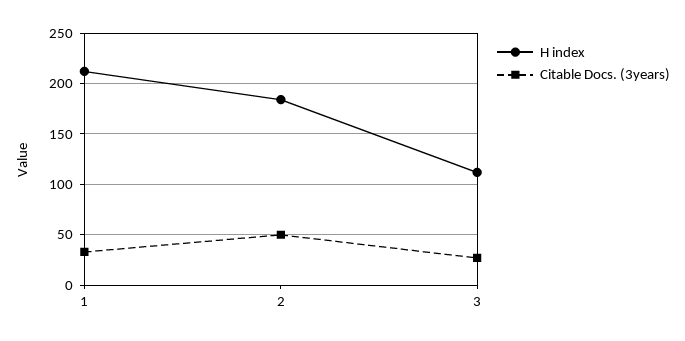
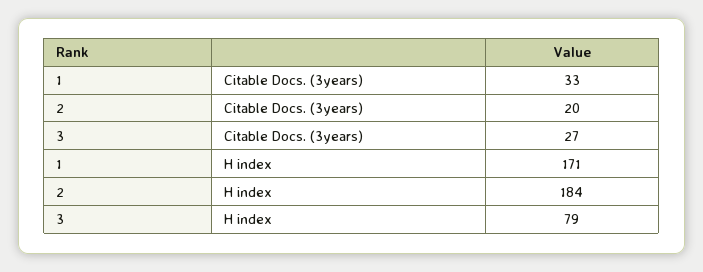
H index, 1: 210 -> 171
Citable Docs. (3years), 2: 50 -> 20
H index, 3: 110 -> 79

